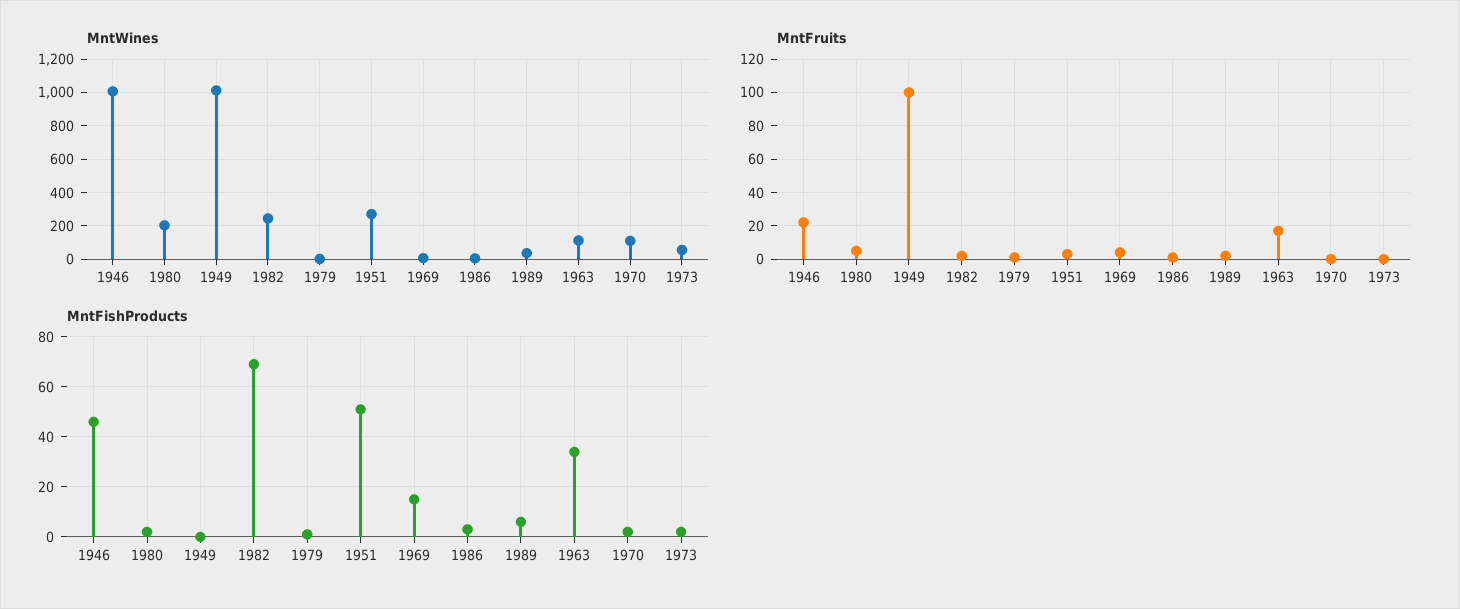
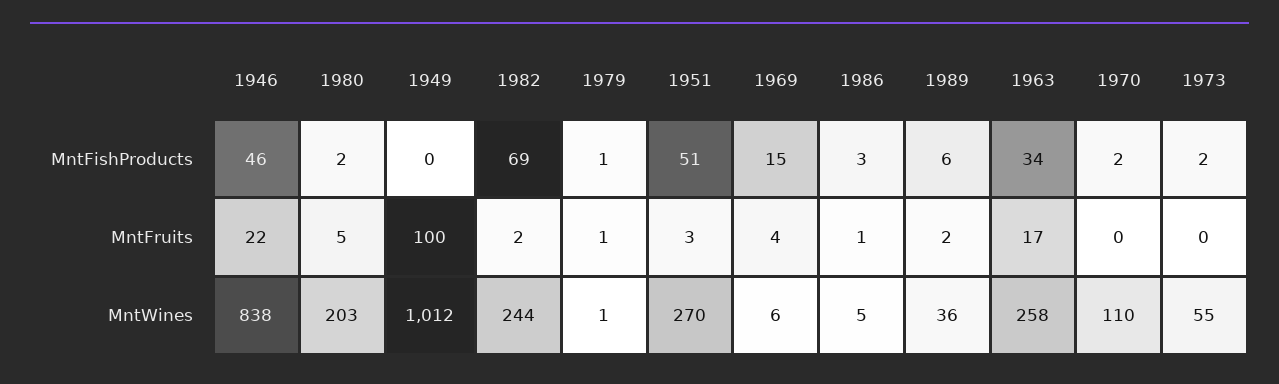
MntWines, 1946: 1000 -> 838
MntWines, 1963: 100 -> 258

